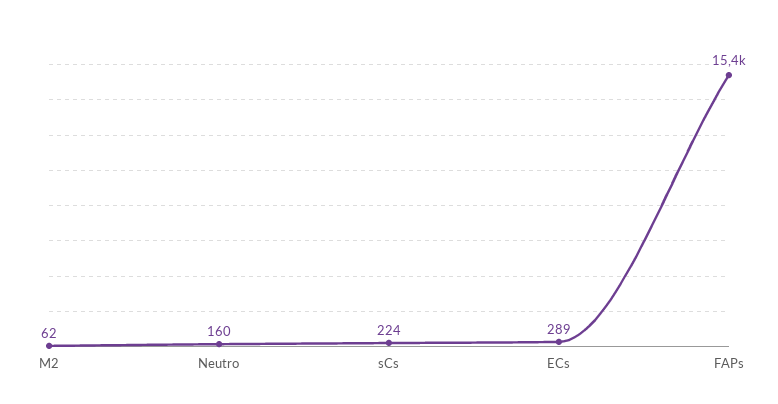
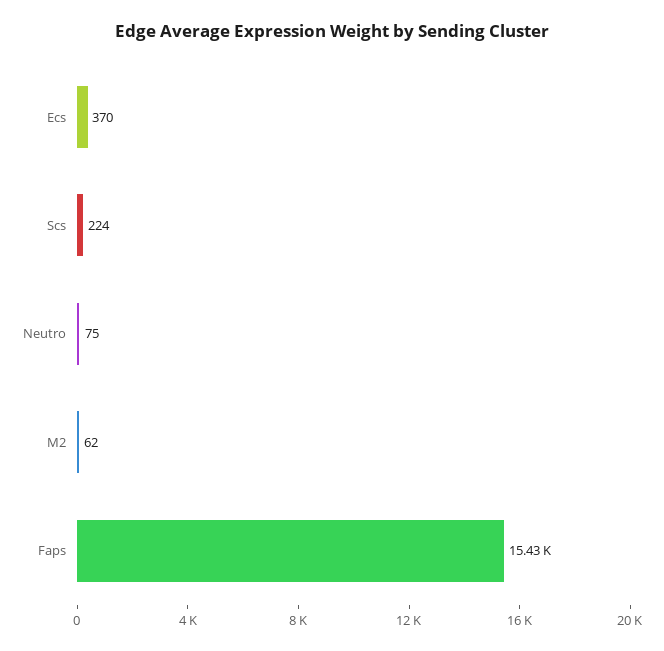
Neutro: 160 -> 75
ECs: 289 -> 370

